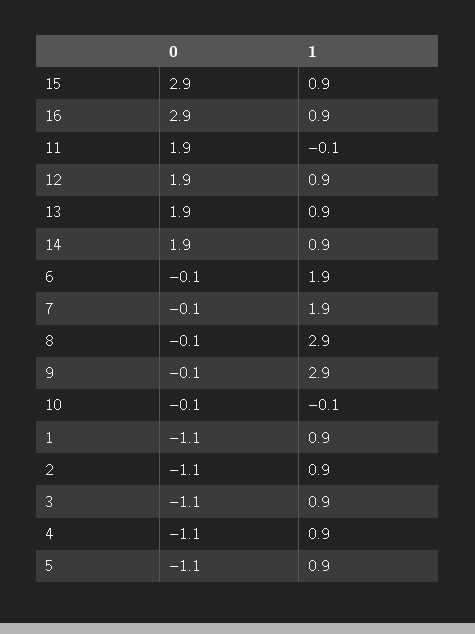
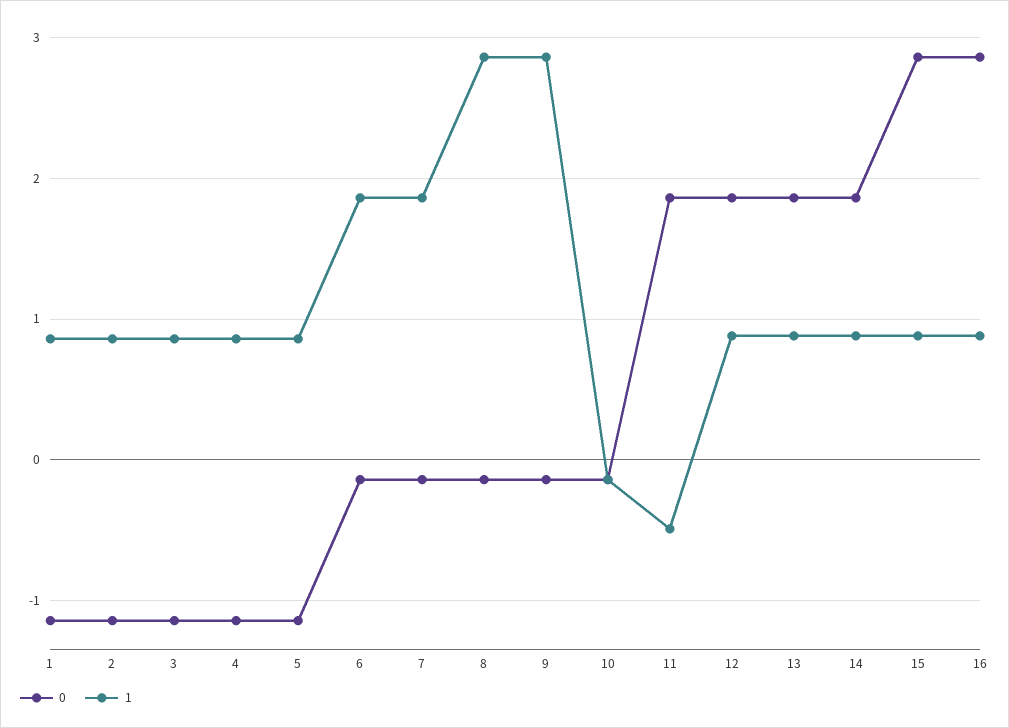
1, 11: -0.1 -> -0.5

